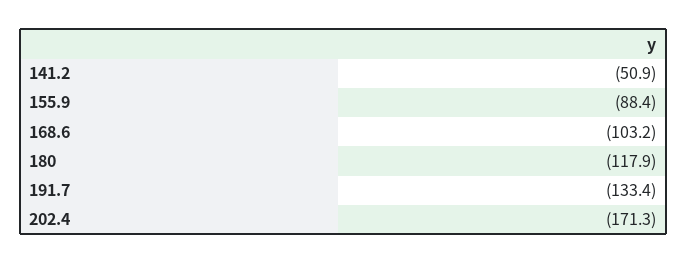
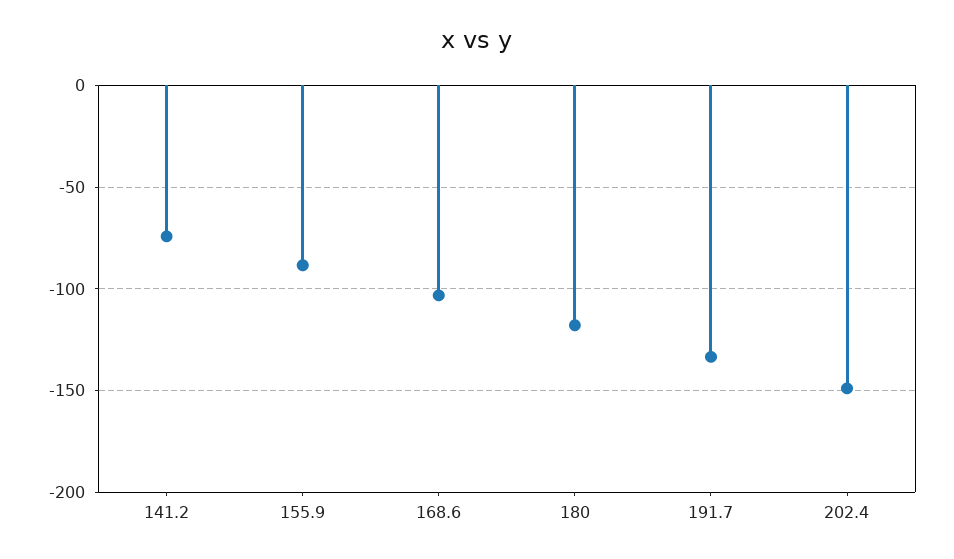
141.2: -50.9 -> -75
202.4: -171.3 -> -150

